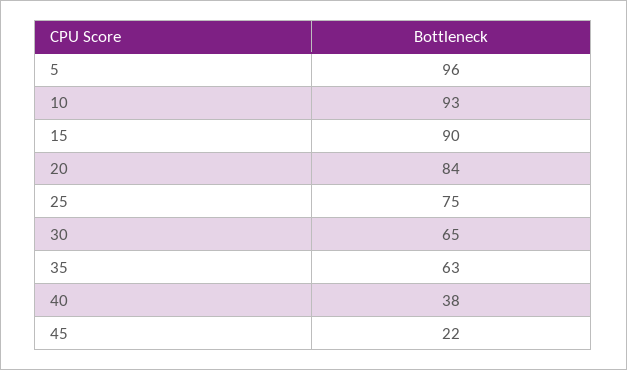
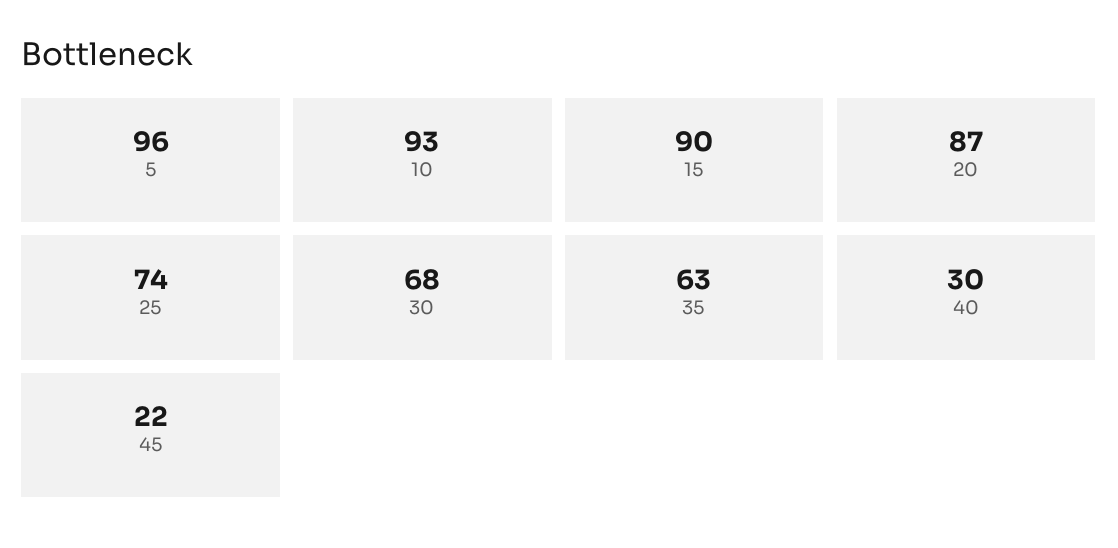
20: 84 -> 87
25: 75 -> 74
30: 65 -> 68
40: 38 -> 30

